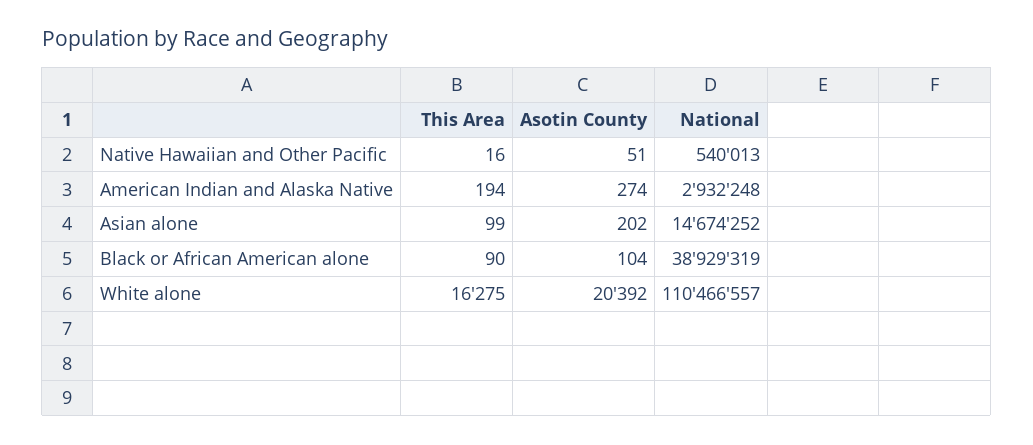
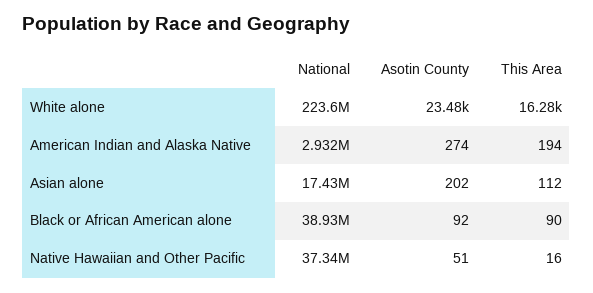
National, Native Hawaiian and Other Pacific: 540013 -> 37340000
This Area, Asian alone: 99 -> 112
National, Asian alone: 14674252 -> 17430000
Asotin County, Black or African American alone: 104 -> 92
Asotin County, White alone: 20392 -> 23480
National, White alone: 110466557 -> 223600000

